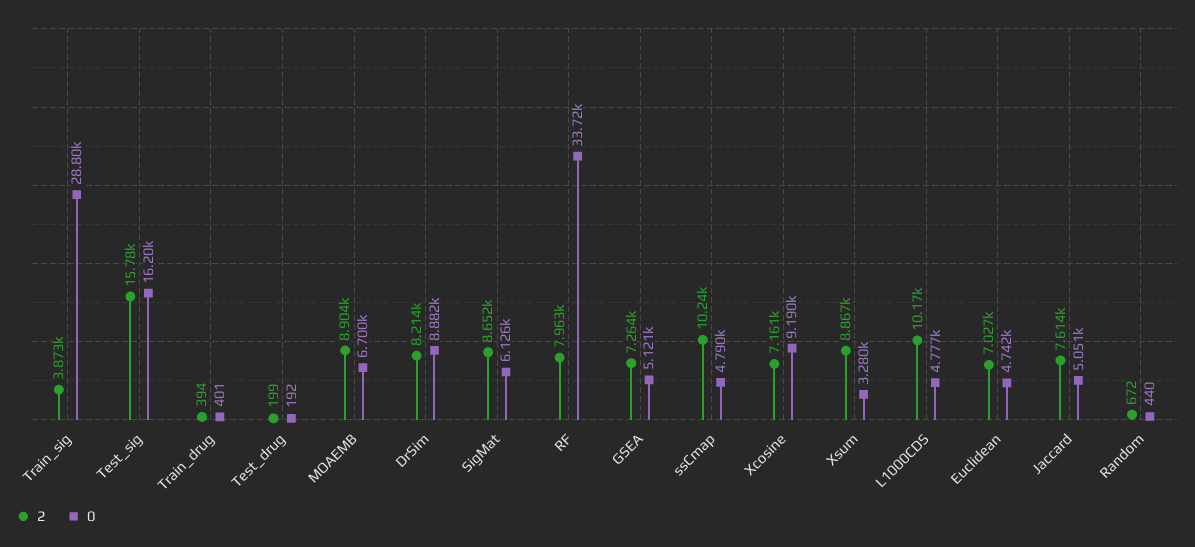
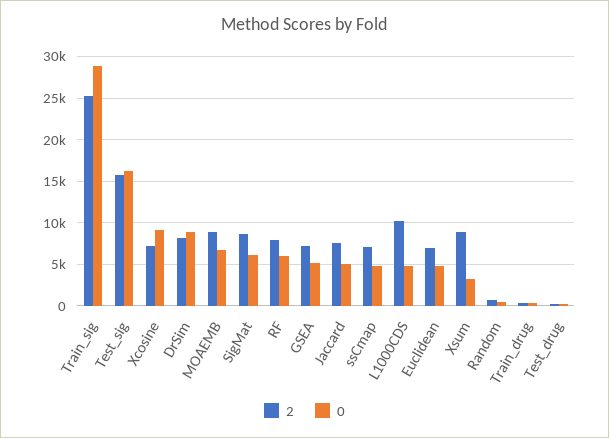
2, Train_sig: 3873 -> 25000
0, RF: 33720 -> 6000
2, ssCmap: 10240 -> 7000

